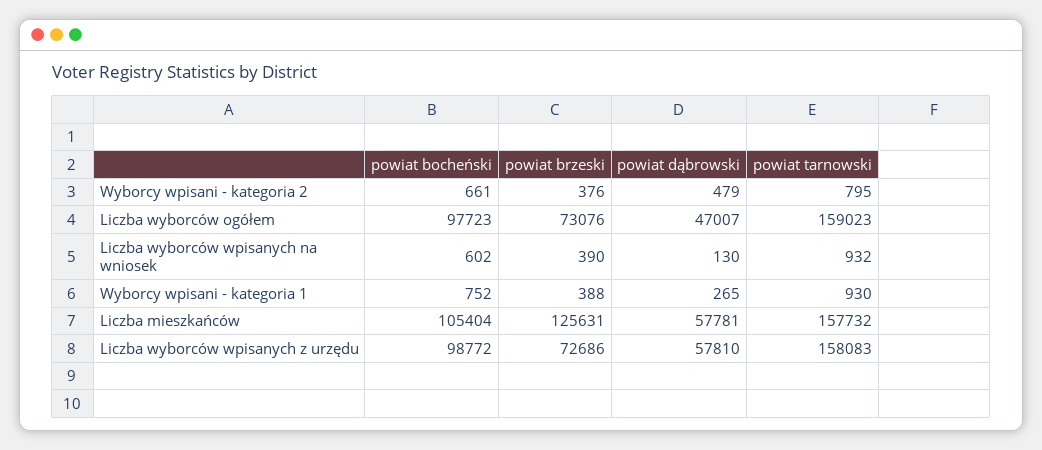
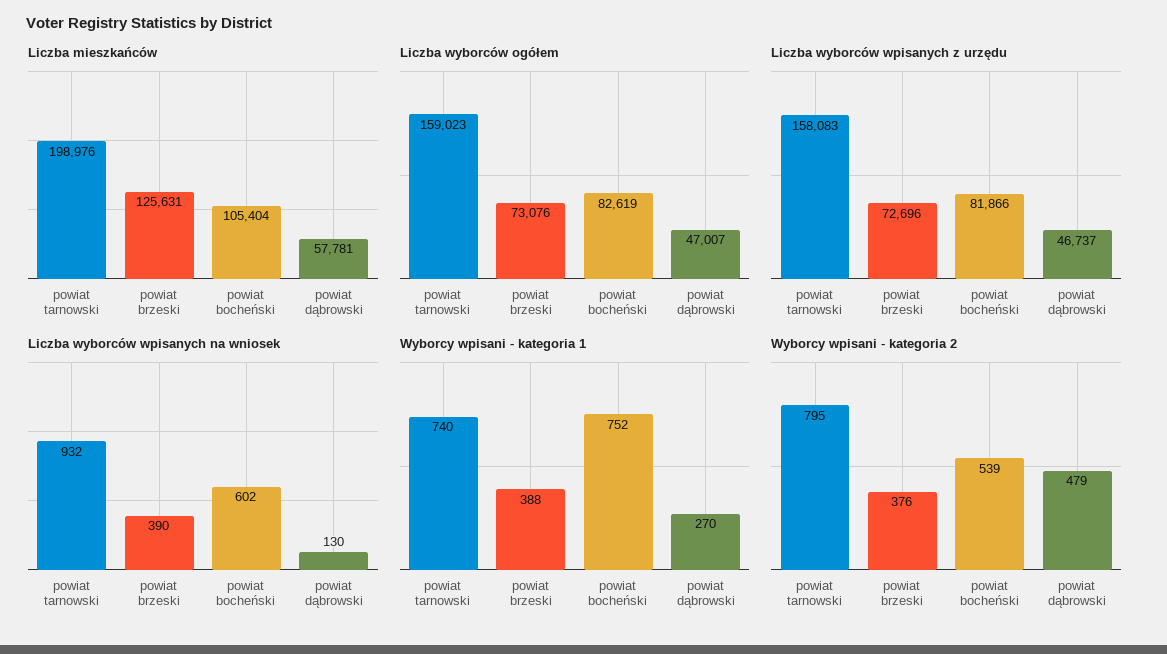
Wyborcy wpisani - kategoria 2, powiat bocheński: 661 -> 539
Liczba wyborców ogółem, powiat bocheński: 97723 -> 82619
Wyborcy wpisani - kategoria 1, powiat dąbrowski: 265 -> 270
Wyborcy wpisani - kategoria 1, powiat tarnowski: 930 -> 740
Liczba mieszkańców, powiat tarnowski: 157732 -> 198976
Liczba wyborców wpisanych z urzędu, powiat bocheński: 98772 -> 81866
Liczba wyborców wpisanych z urzędu, powiat brzeski: 72686 -> 72696
Liczba wyborców wpisanych z urzędu, powiat dąbrowski: 57810 -> 46737

